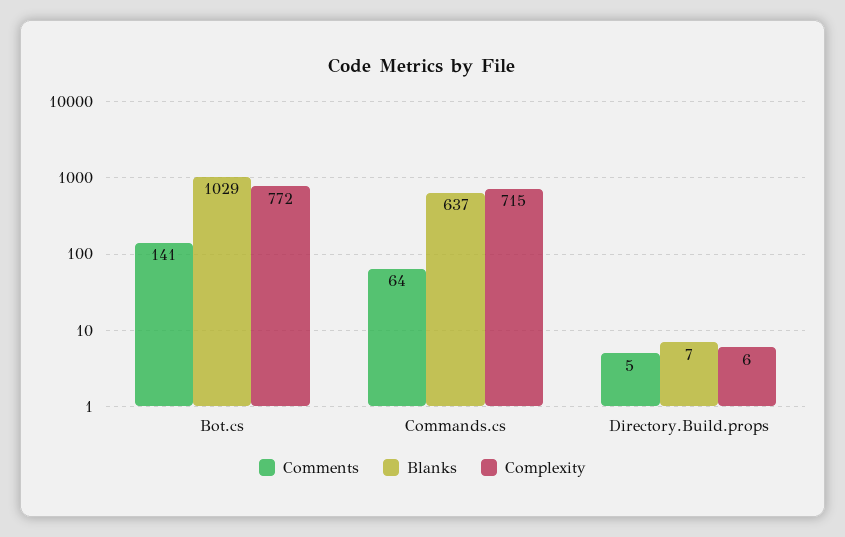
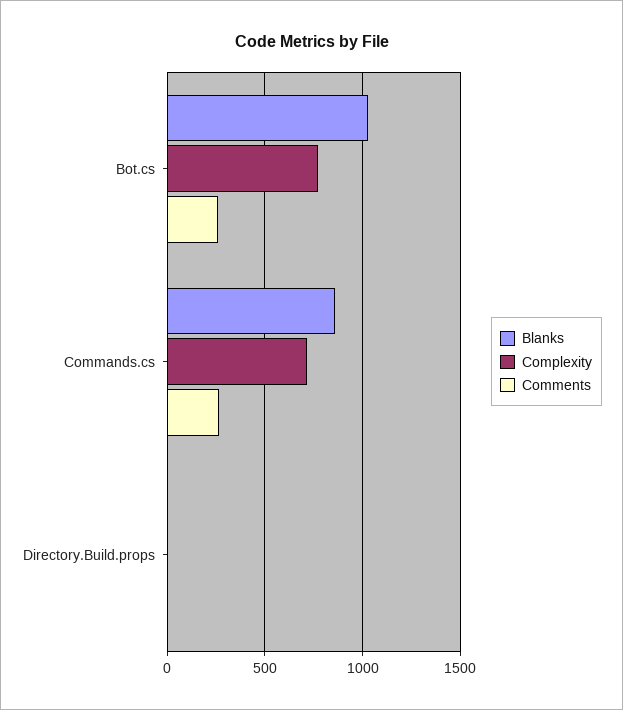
Comments, Bot.cs: 141 -> 250
Comments, Commands.cs: 64 -> 250
Blanks, Commands.cs: 637 -> 850

